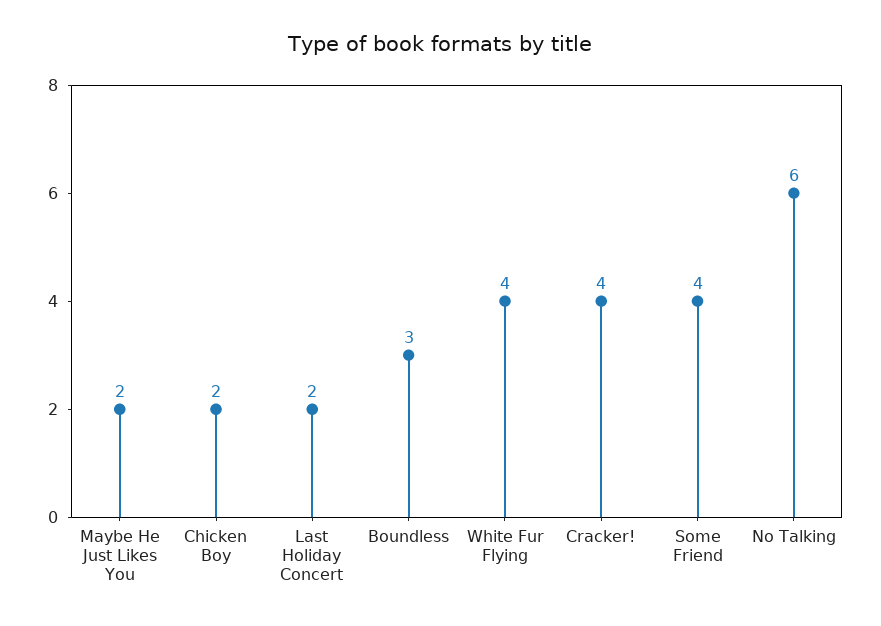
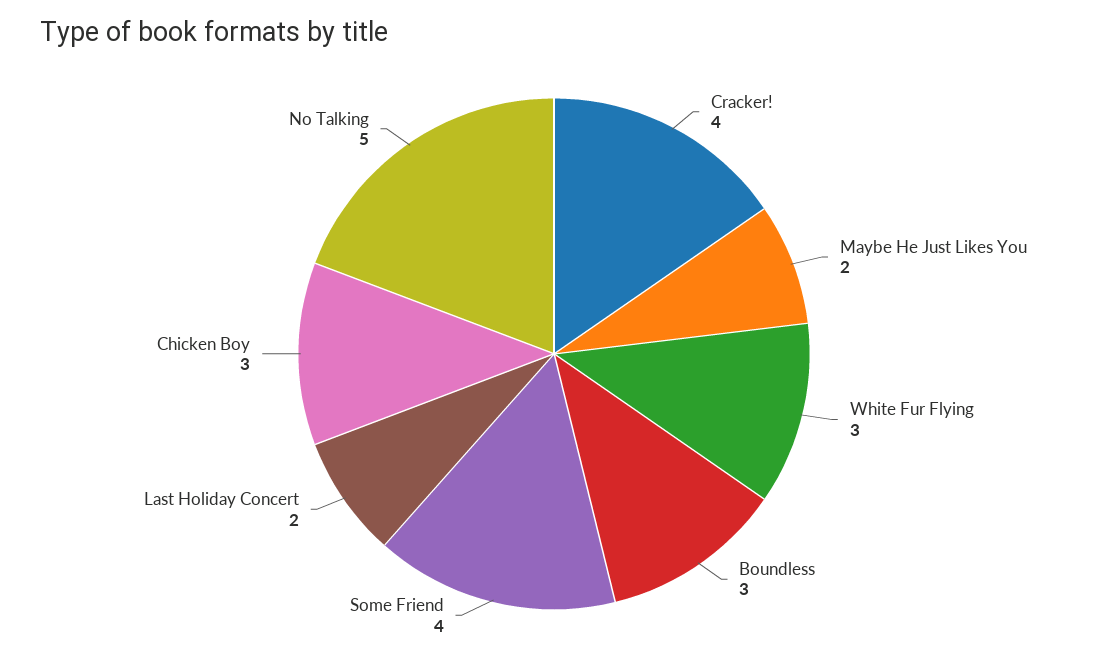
Chicken Boy: 2 -> 3
White Fur Flying: 4 -> 3
No Talking: 6 -> 5

